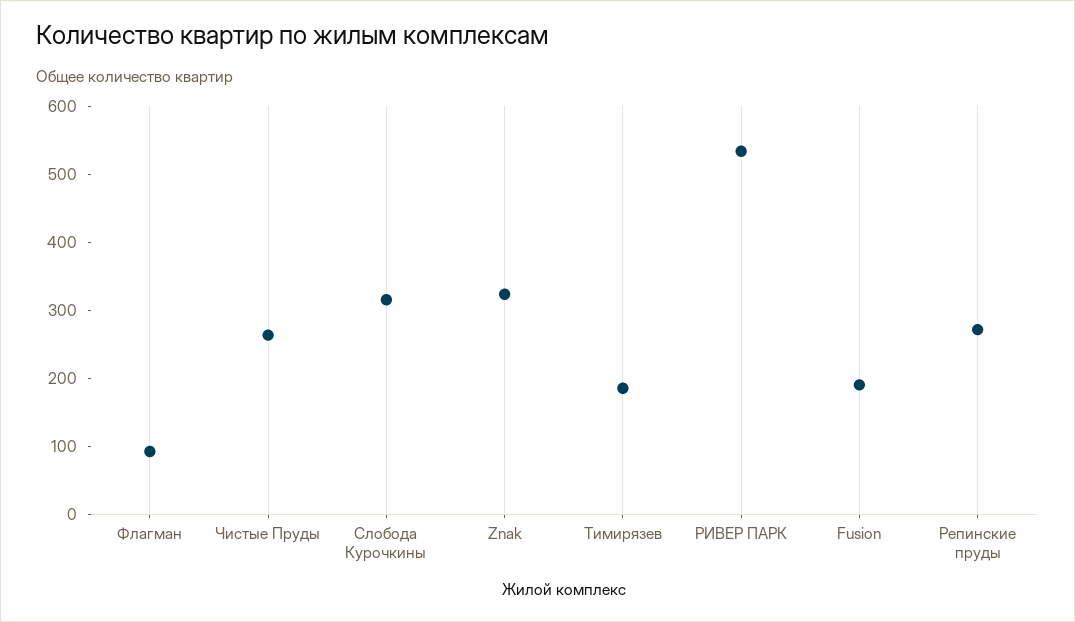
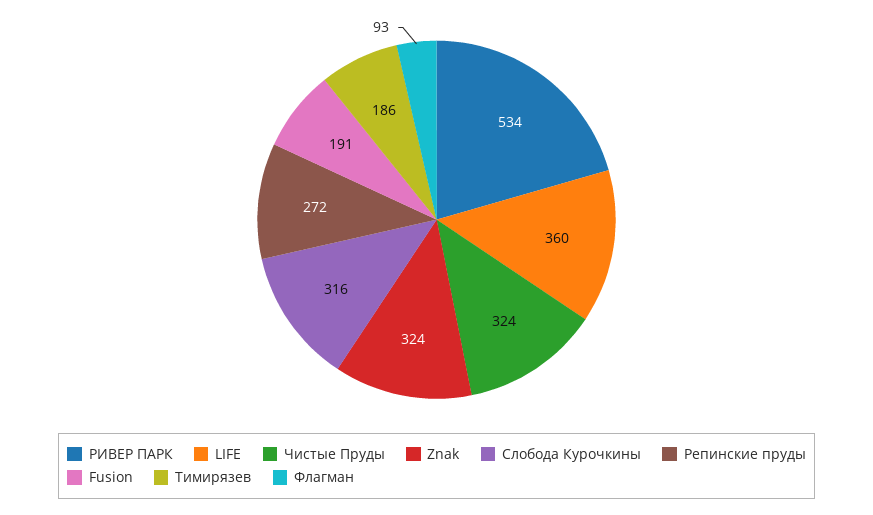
Чистые Пруды: 260 -> 324
LIFE: none -> 360

